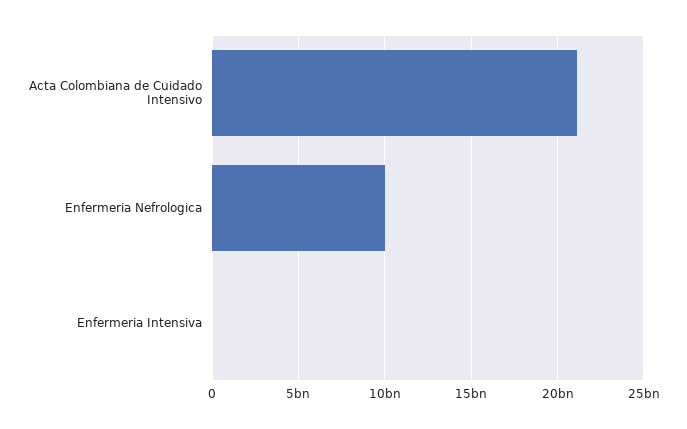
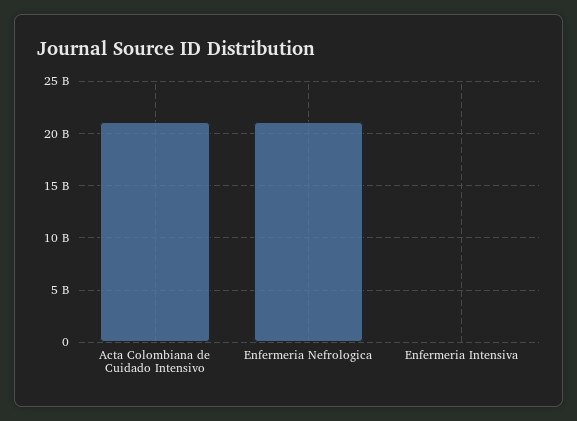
Enfermeria Nefrologica: 10000000000 -> 21000000000

